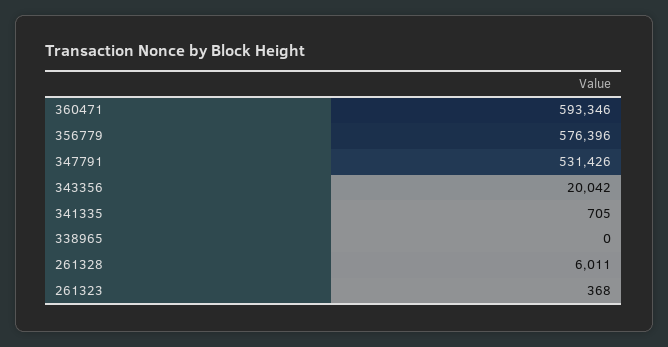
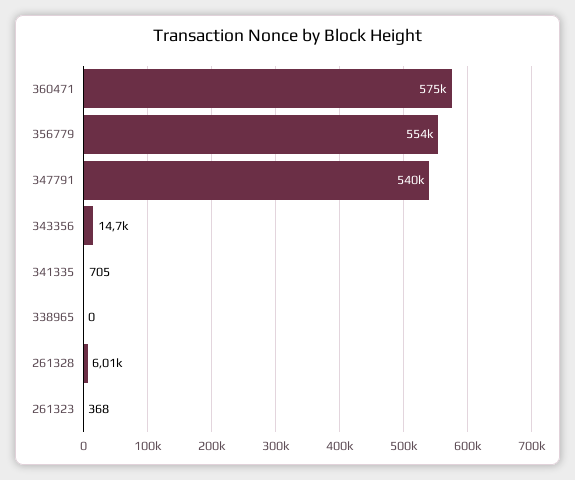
360471: 593346 -> 575000
356779: 576396 -> 554000
347791: 531426 -> 540000
343356: 20042 -> 14700

